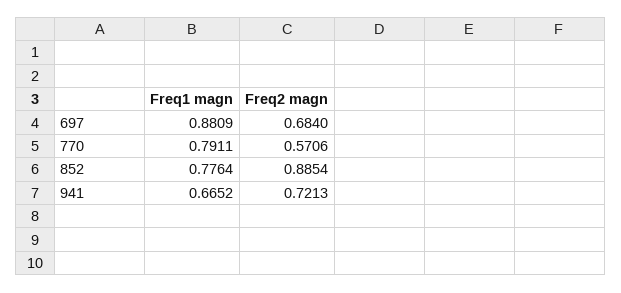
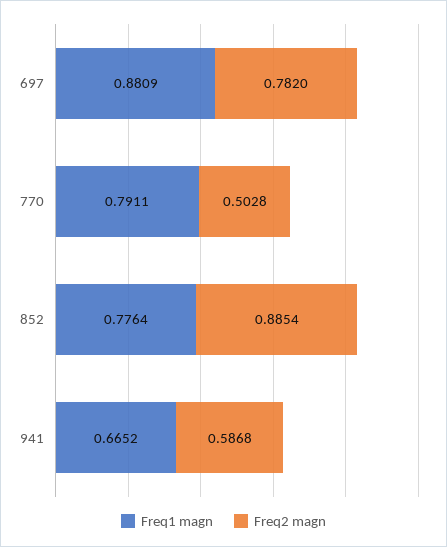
Freq2 magn, 697: 0.684 -> 0.782
Freq2 magn, 770: 0.5706 -> 0.5028
Freq2 magn, 941: 0.7213 -> 0.5868

